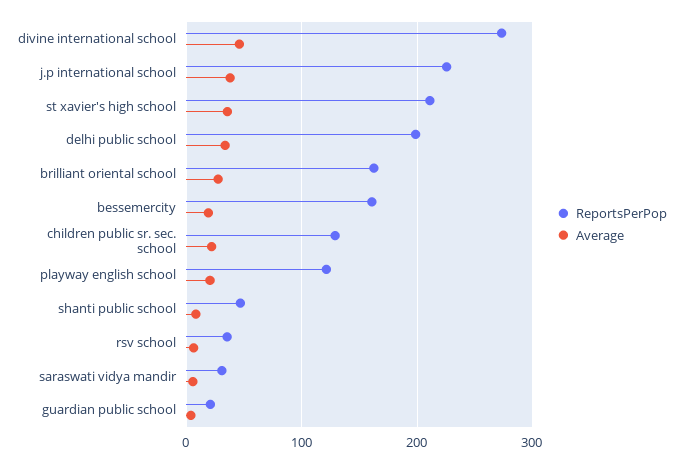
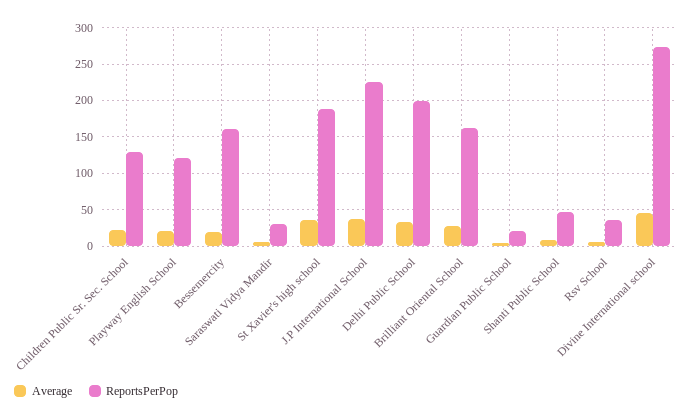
ReportsPerPop, st xavier's high school: 210 -> 190

